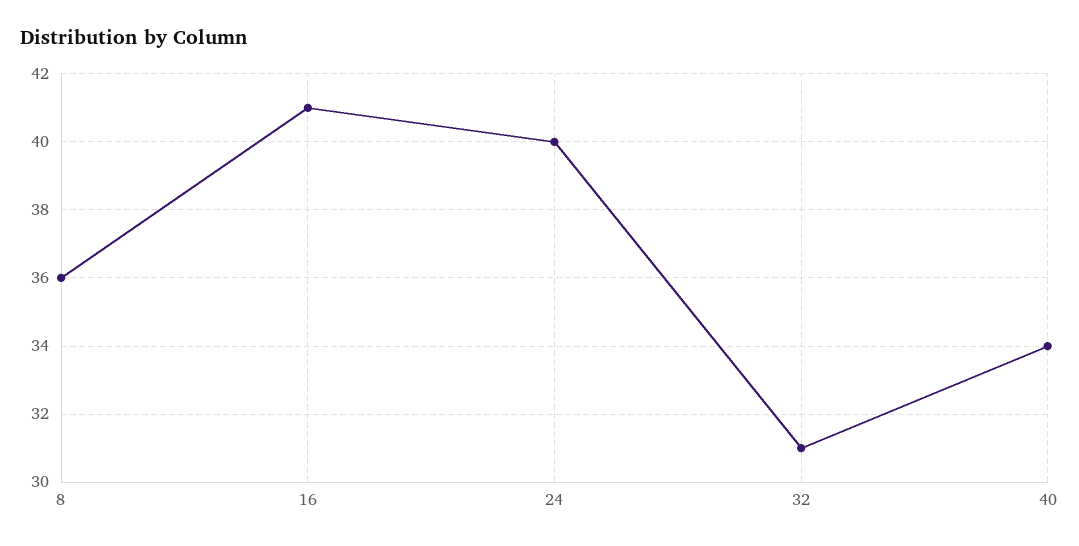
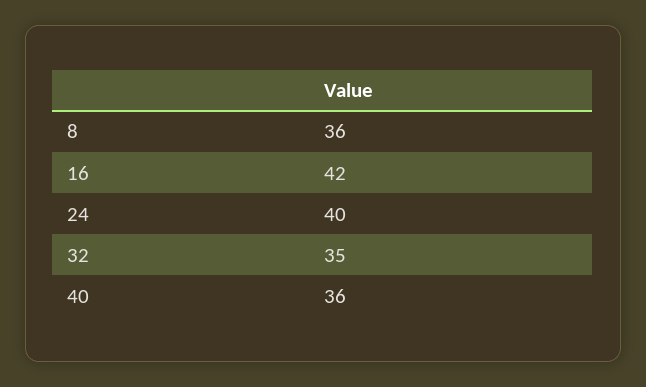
16: 41 -> 42
32: 31 -> 35
40: 34 -> 36

